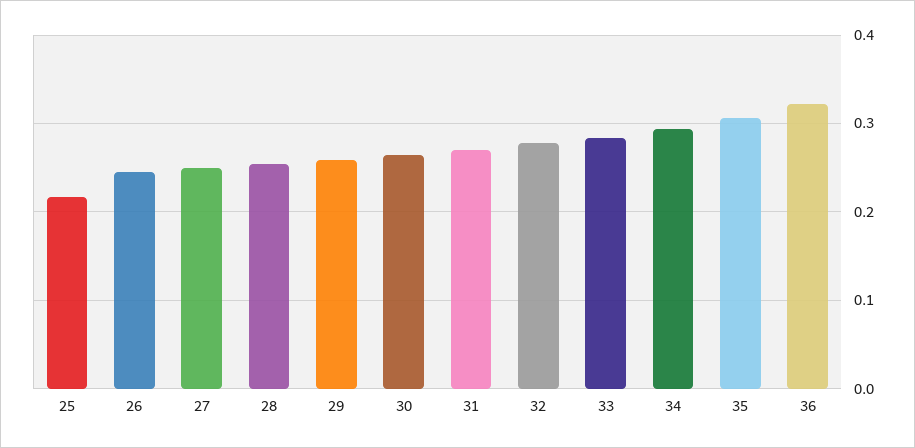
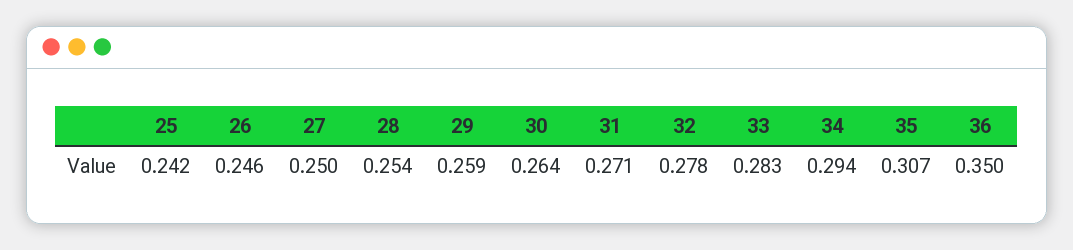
25: 0.22 -> 0.242
36: 0.32 -> 0.35

